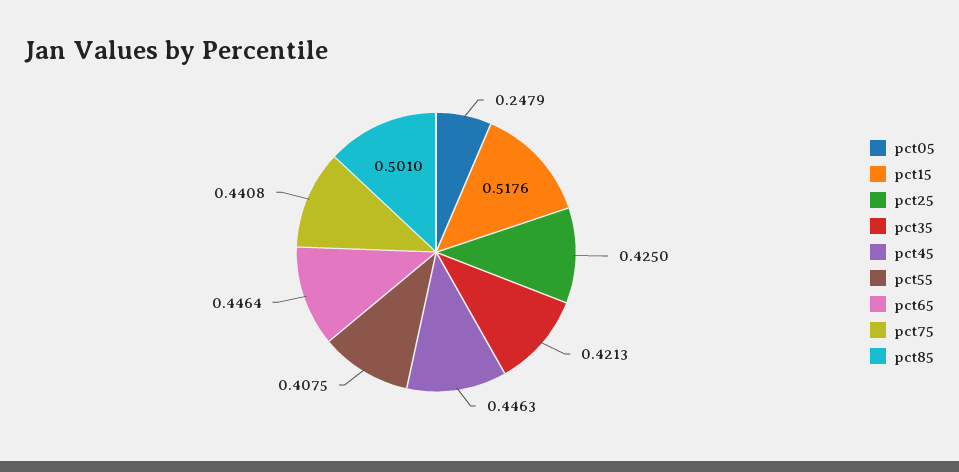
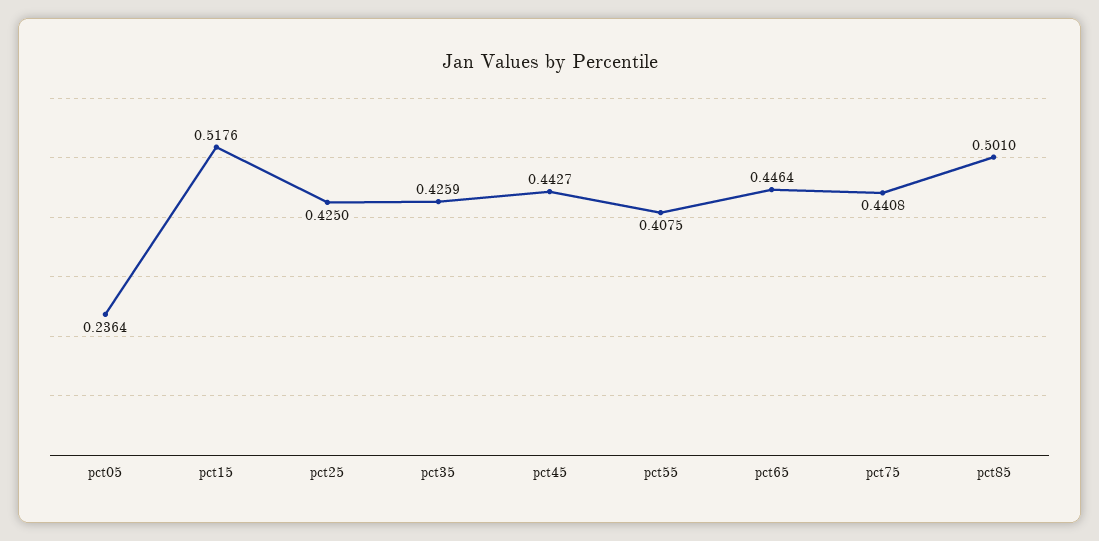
pct05: 0.2479 -> 0.2364
pct35: 0.4213 -> 0.4259
pct45: 0.4463 -> 0.4427

